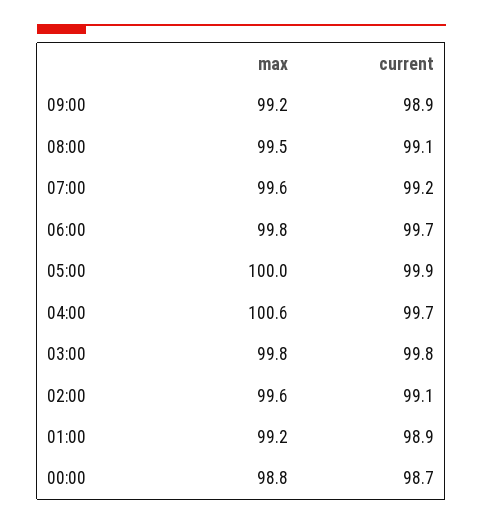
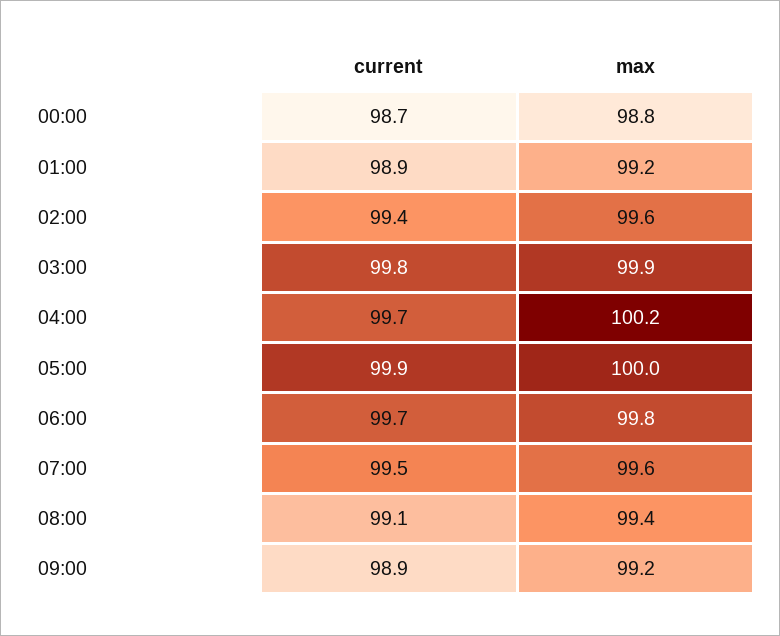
max, 08:00: 99.5 -> 99.4
current, 07:00: 99.2 -> 99.5
max, 04:00: 100.6 -> 100.2
max, 03:00: 99.8 -> 99.9
current, 02:00: 99.1 -> 99.4

